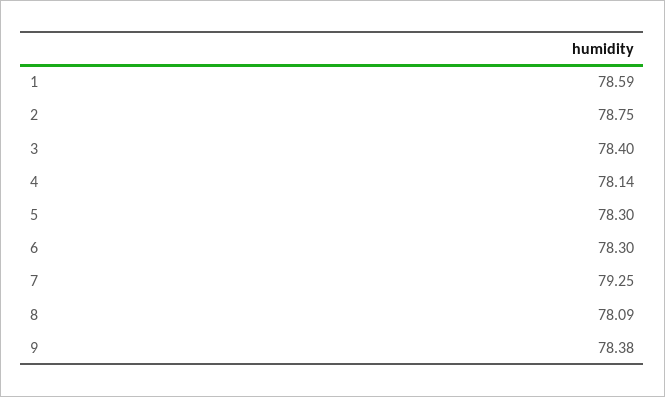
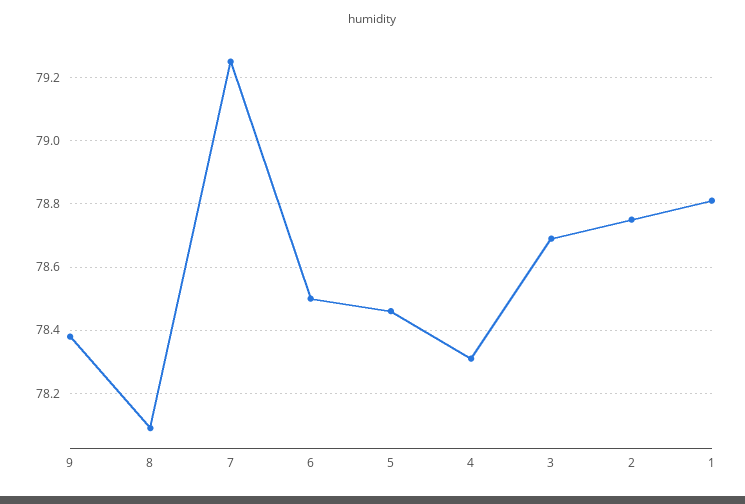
1: 78.59 -> 78.8
3: 78.4 -> 78.7
4: 78.14 -> 78.3
5: 78.3 -> 78.45
6: 78.3 -> 78.5

